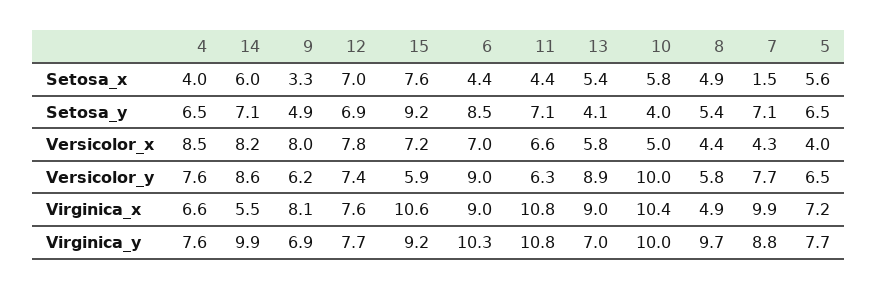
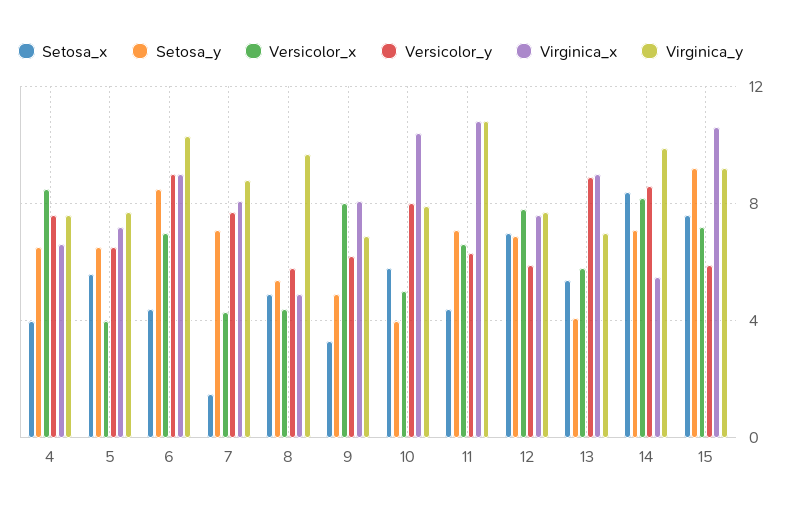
Setosa_x, 14: 6 -> 8.5
Versicolor_y, 12: 7.4 -> 6
Versicolor_y, 10: 10 -> 8
Virginica_x, 7: 9.9 -> 8
Virginica_y, 10: 10 -> 8

